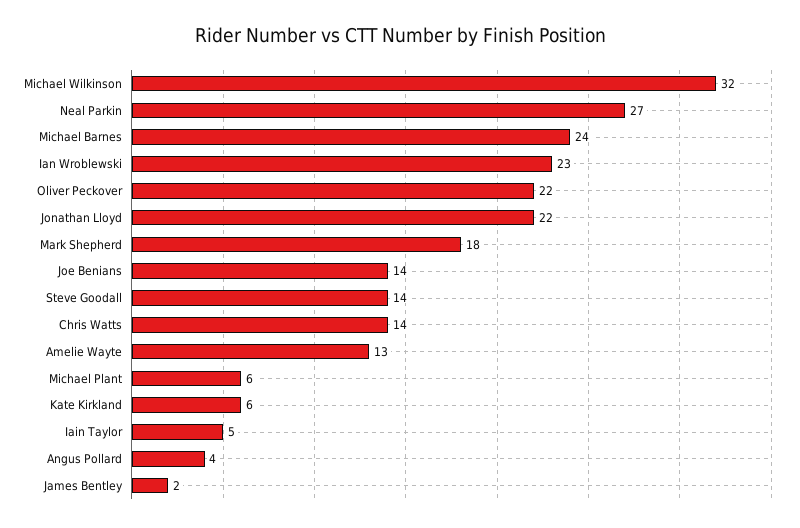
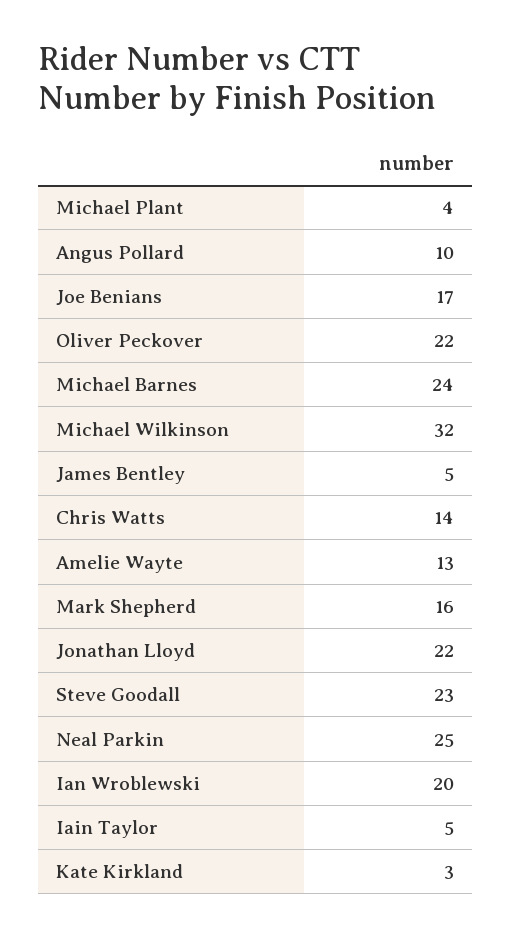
Neal Parkin: 27 -> 25
Ian Wroblewski: 23 -> 20
Mark Shepherd: 18 -> 16
Joe Benians: 14 -> 17
Steve Goodall: 14 -> 23
Michael Plant: 6 -> 4
Kate Kirkland: 6 -> 3
Angus Pollard: 4 -> 10
James Bentley: 2 -> 5

